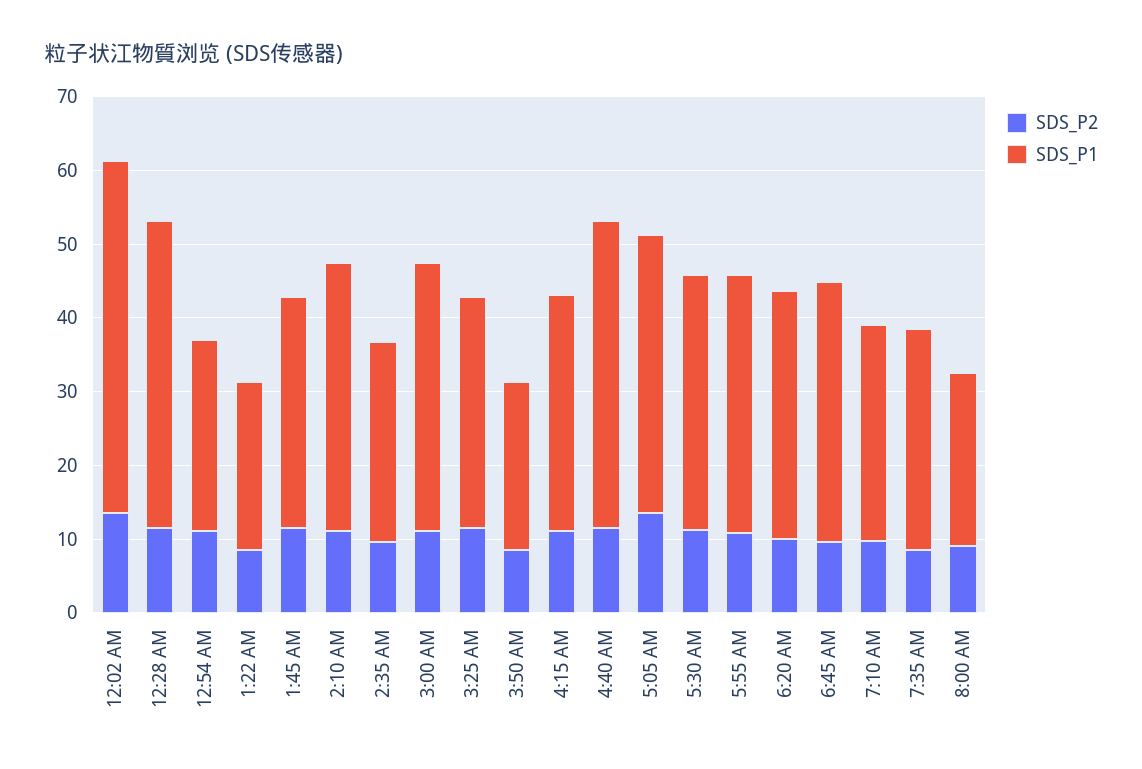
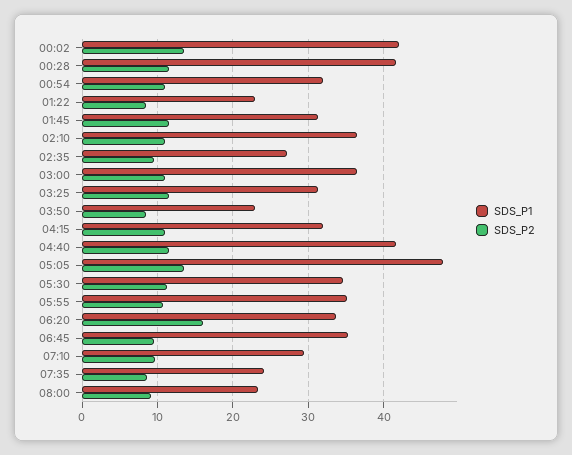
SDS_P1, 12:02 AM: 48 -> 42
SDS_P1, 12:54 AM: 26 -> 32
SDS_P1, 5:05 AM: 38 -> 48
SDS_P2, 6:20 AM: 10 -> 16
SDS_P1, 7:35 AM: 30 -> 24

